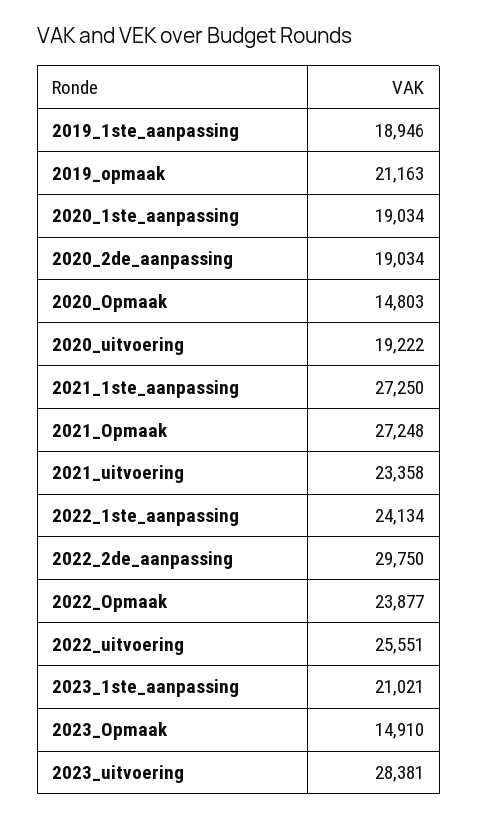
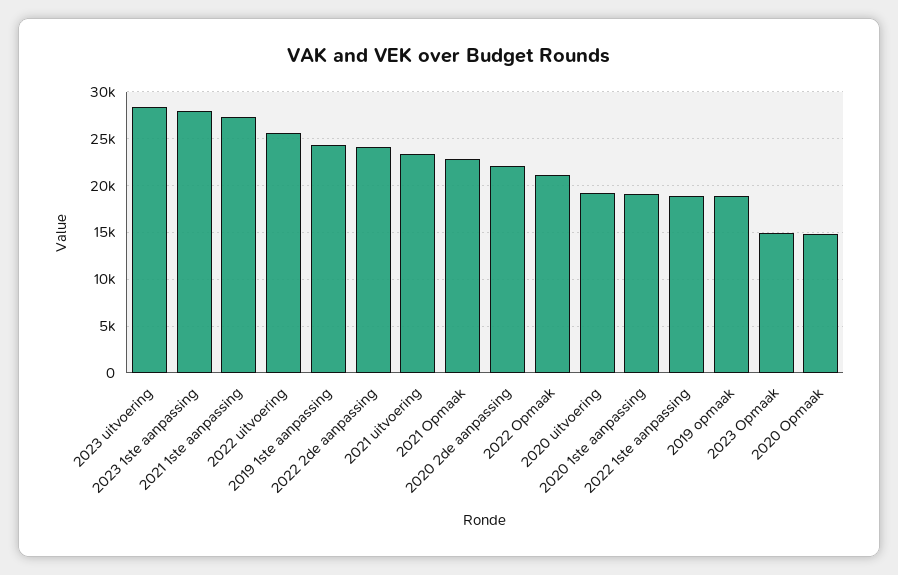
2019_1ste_aanpassing: 18946 -> 24000
2019_opmaak: 21163 -> 19000
2020_2de_aanpassing: 19034 -> 22000
2021_Opmaak: 27248 -> 23000
2022_1ste_aanpassing: 24134 -> 19000
2022_2de_aanpassing: 29750 -> 24000
2022_Opmaak: 23877 -> 21000
2023_1ste_aanpassing: 21021 -> 28000

